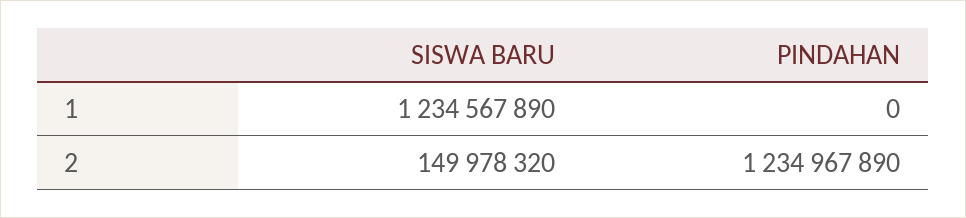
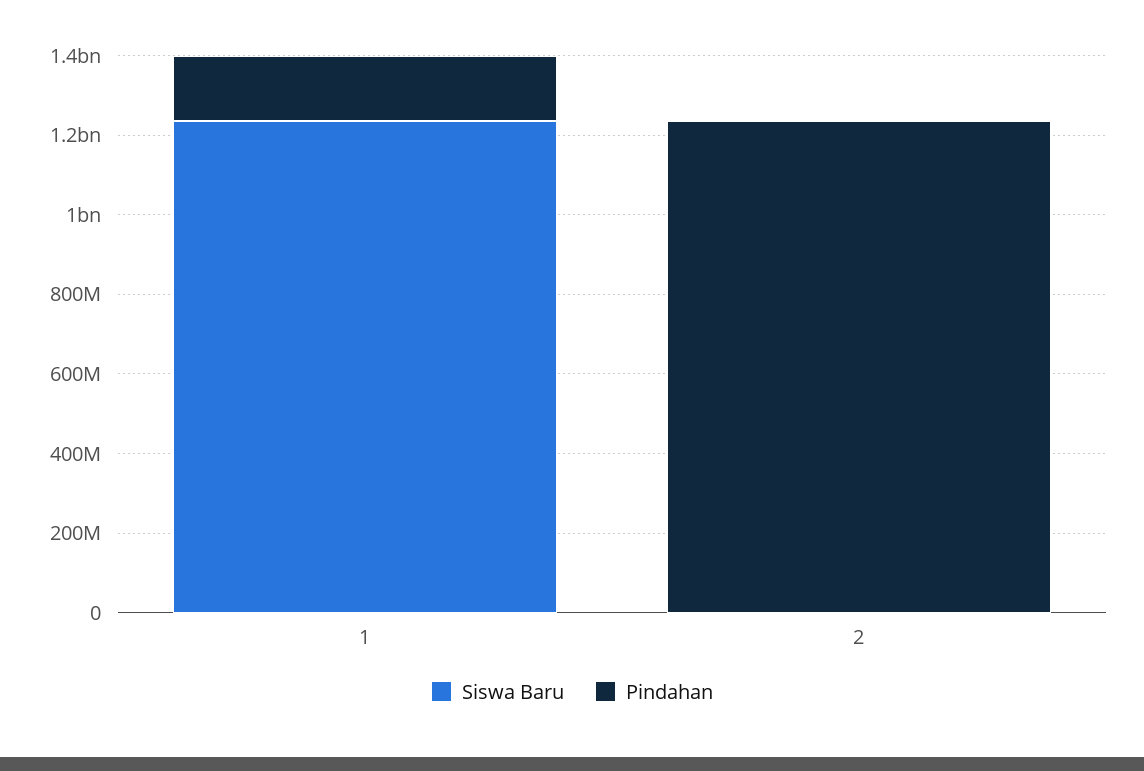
PINDAHAN, 1: 0 -> 150000000
SISWA BARU, 2: 149978320 -> 0

